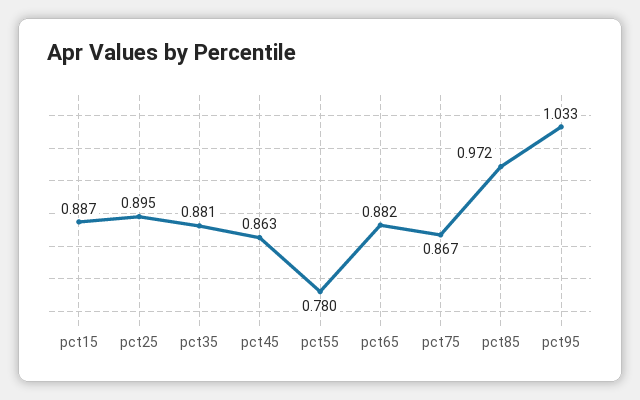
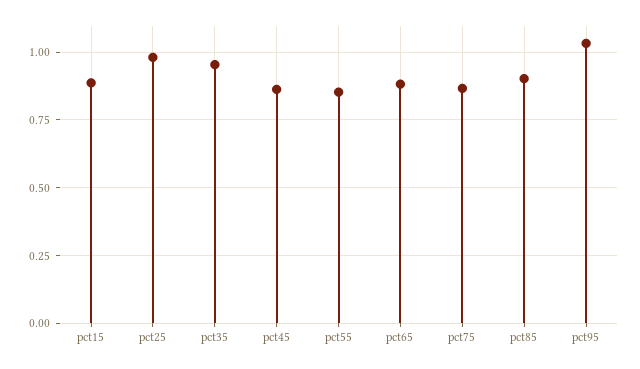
pct25: 0.895 -> 0.975
pct35: 0.881 -> 0.95
pct55: 0.78 -> 0.85
pct85: 0.972 -> 0.9

